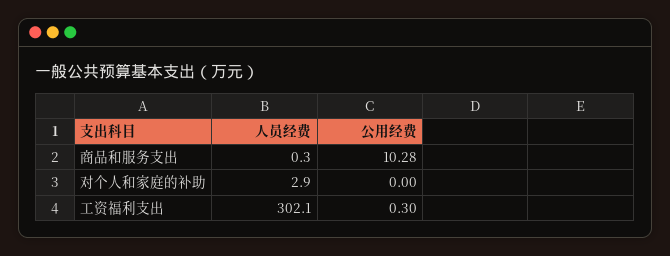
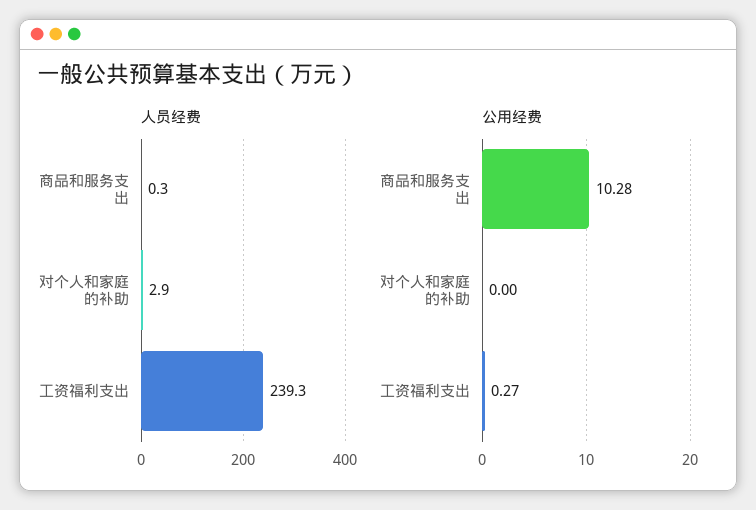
人员经费, 工资福利支出: 302.1 -> 239.3
公用经费, 工资福利支出: 0.3 -> 0.27

